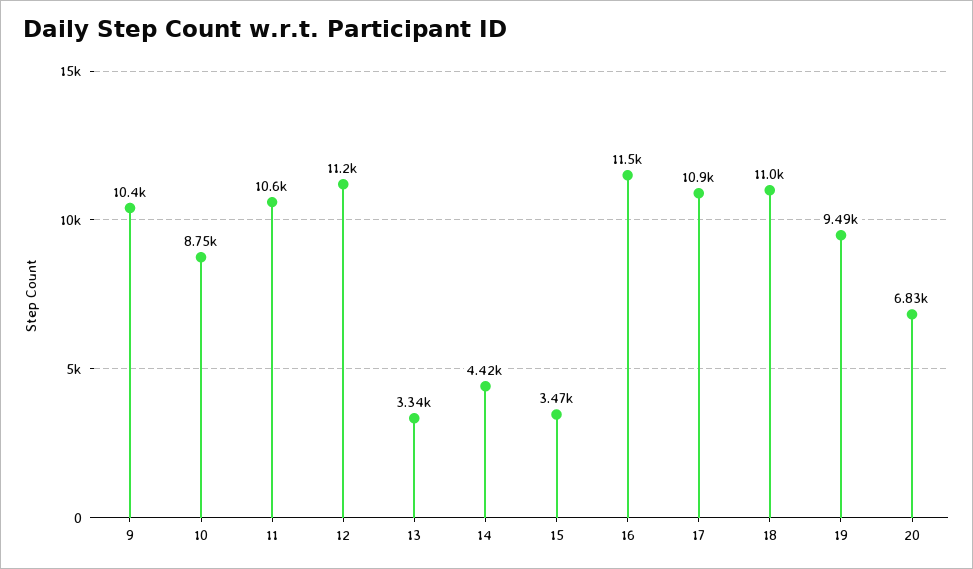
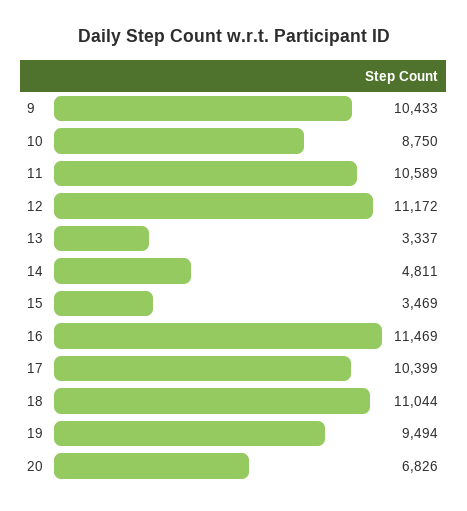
14: 4420 -> 4811
17: 10900 -> 10399

